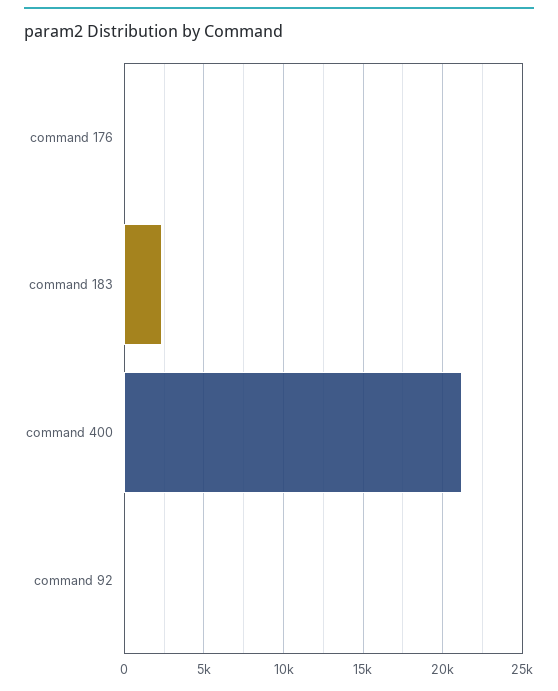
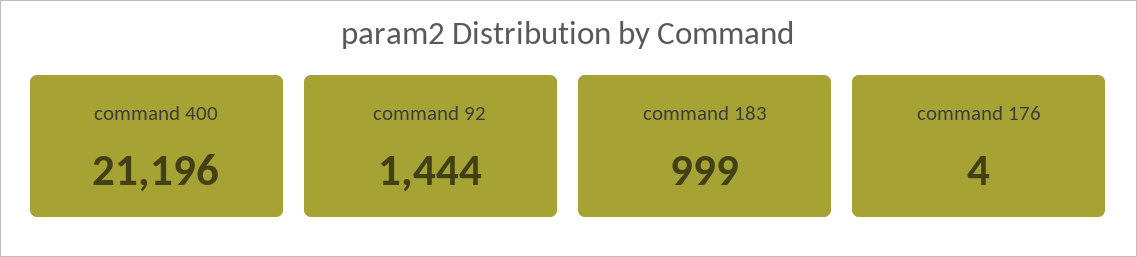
command 183: 2500 -> 999
command 92: 0 -> 1444

